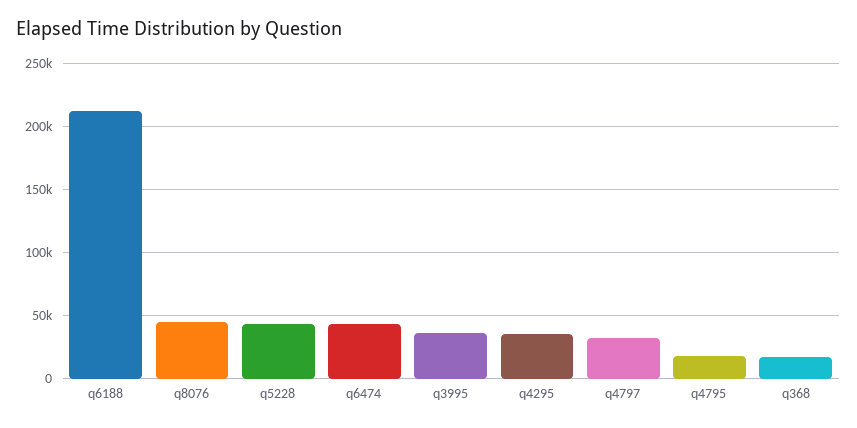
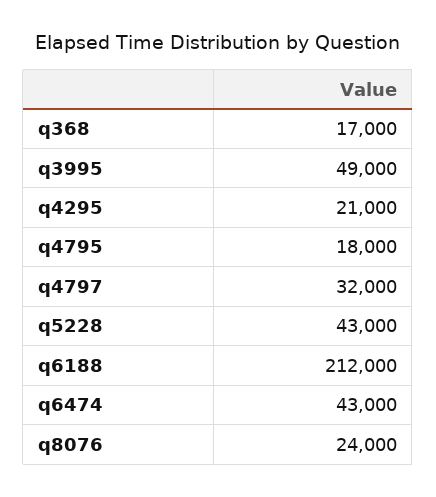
q8076: 45000 -> 24000
q3995: 35000 -> 49000
q4295: 35000 -> 21000

